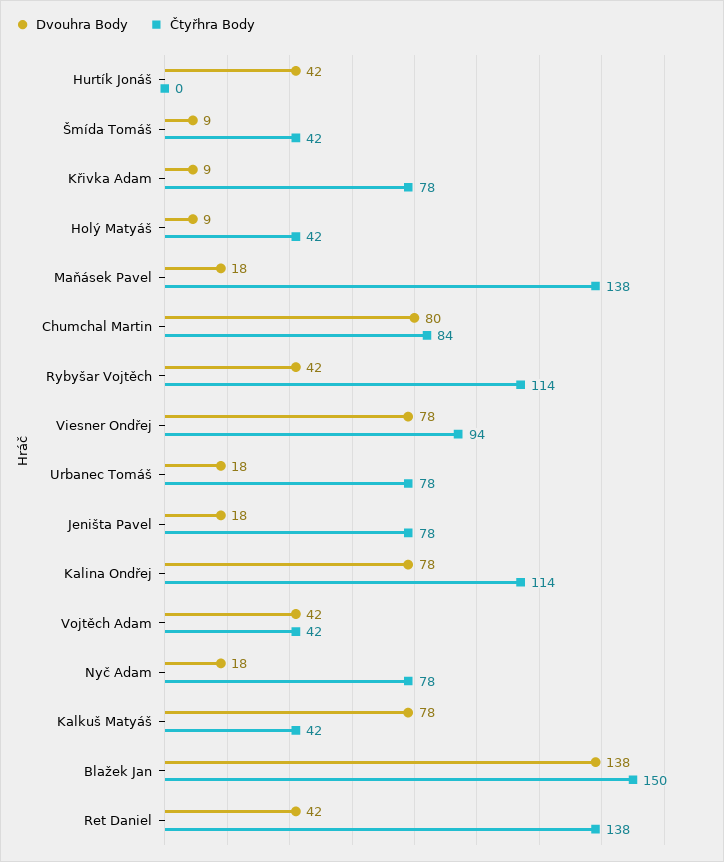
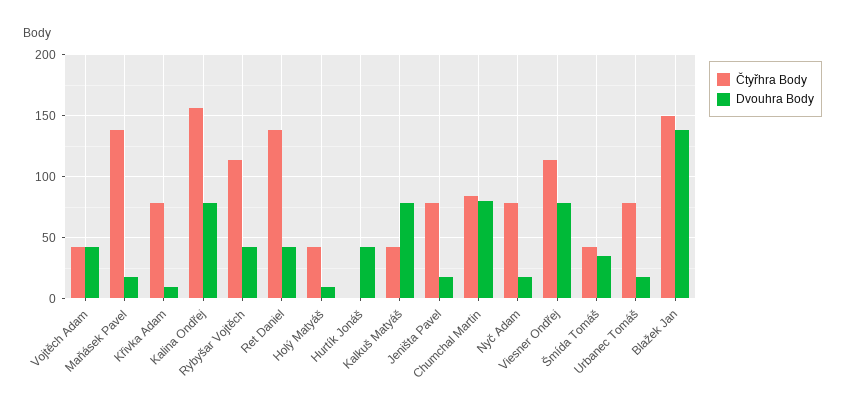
Dvouhra Body, Šmída Tomáš: 9 -> 35
Čtyřhra Body, Viesner Ondřej: 94 -> 115
Čtyřhra Body, Kalina Ondřej: 114 -> 155

